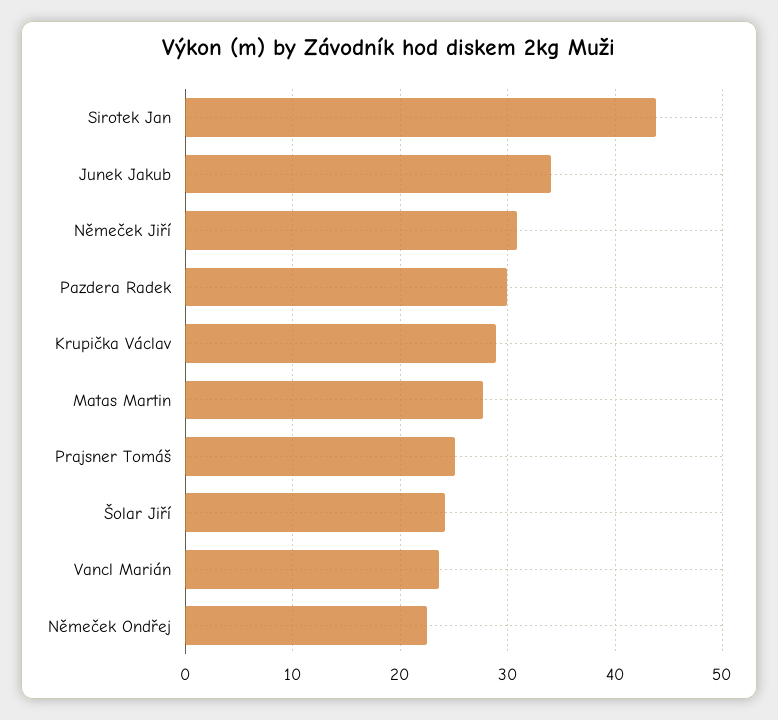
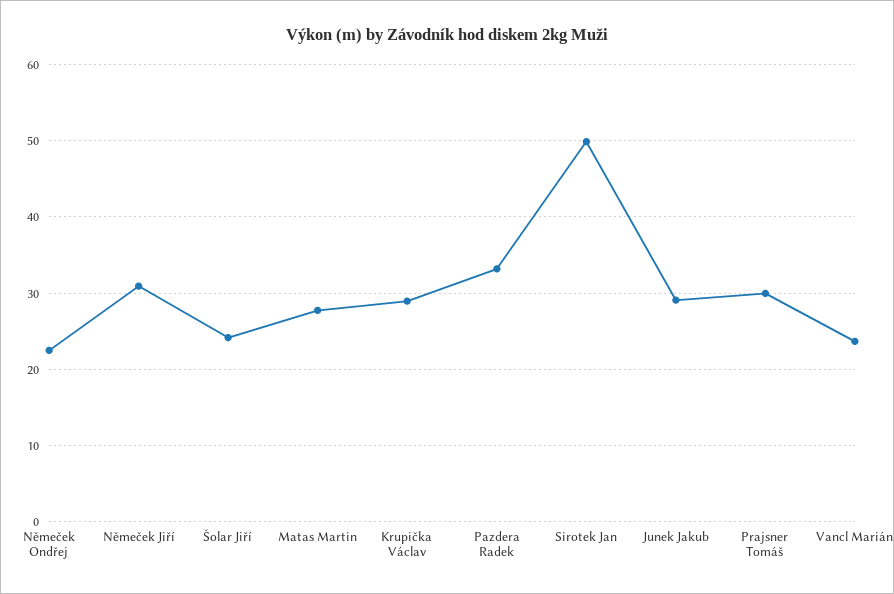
Sirotek Jan: 44 -> 50
Junek Jakub: 34 -> 29
Pazdera Radek: 30 -> 33
Prajsner Tomáš: 25 -> 30

